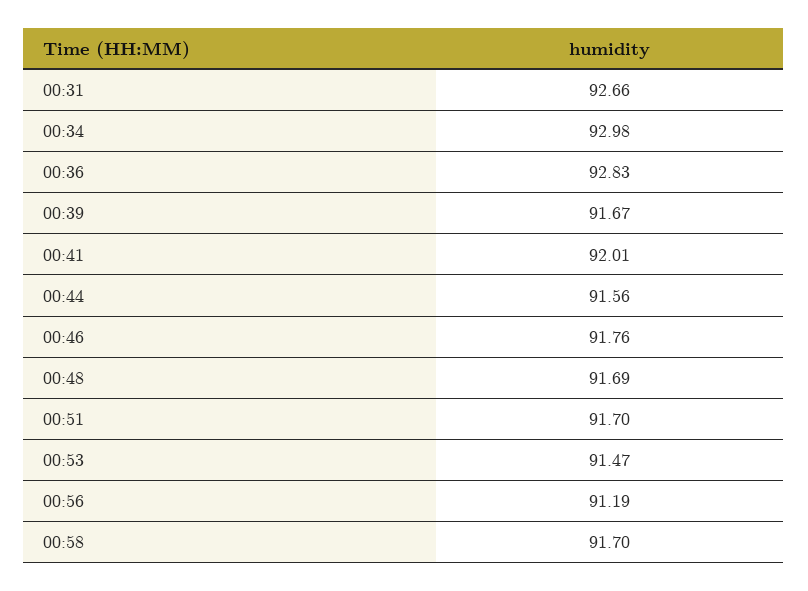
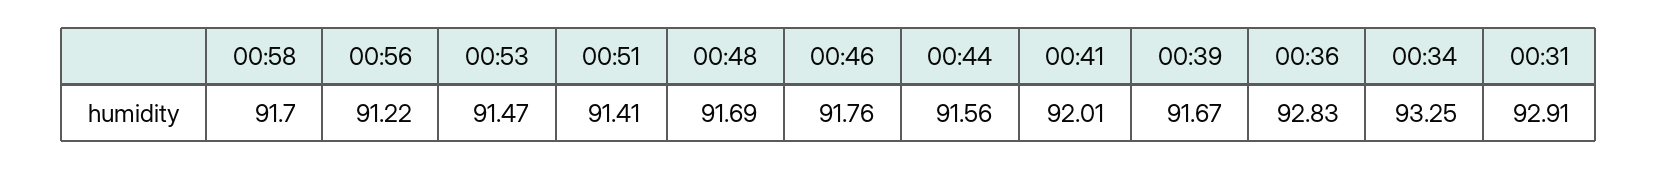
00:31: 92.66 -> 92.91
00:34: 92.98 -> 93.25
00:51: 91.7 -> 91.41
00:56: 91.19 -> 91.22

